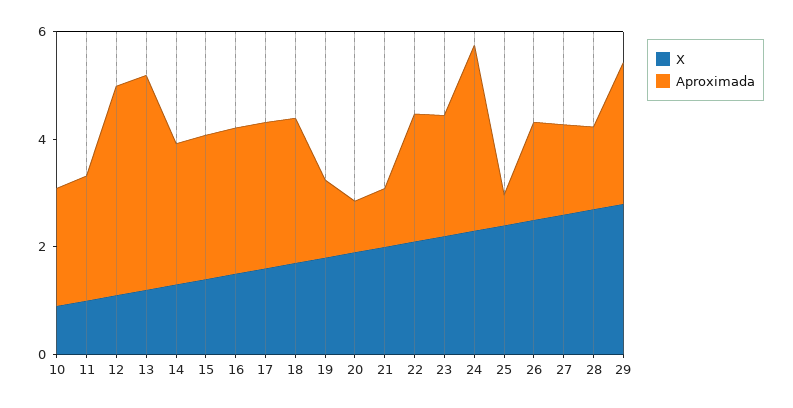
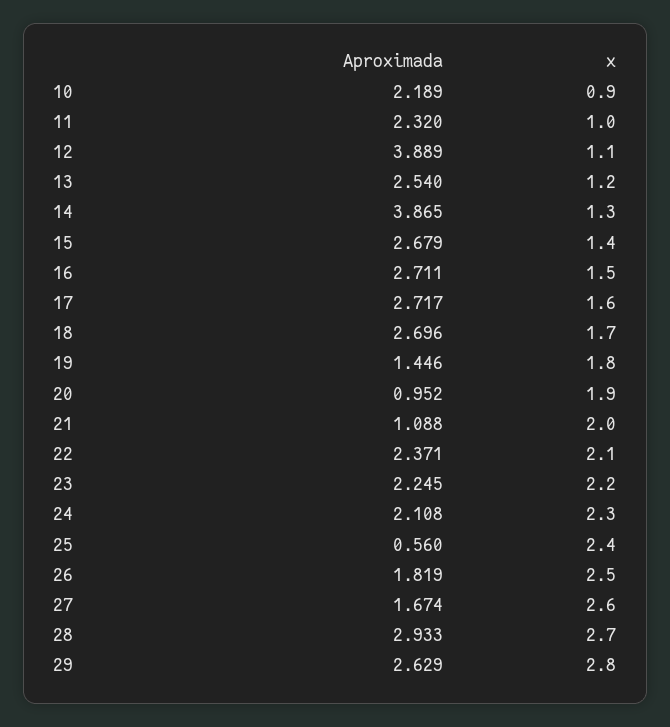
Aproximada, 13: 4 -> 2.54
Aproximada, 14: 2.5 -> 3.865
Aproximada, 24: 3.5 -> 2.108
Aproximada, 28: 1.5 -> 2.933

